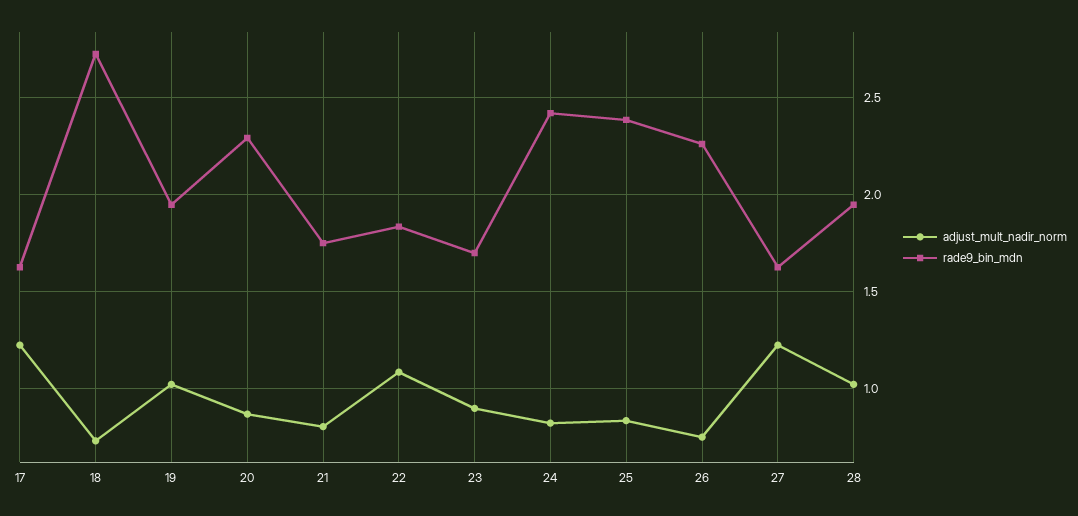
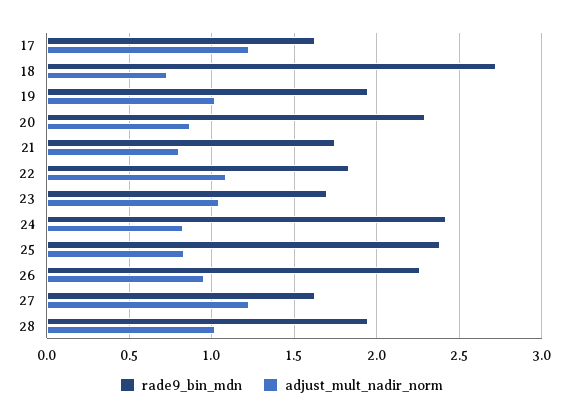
adjust_mult_nadir_norm, 23: 0.9 -> 1.05
adjust_mult_nadir_norm, 26: 0.75 -> 0.95

